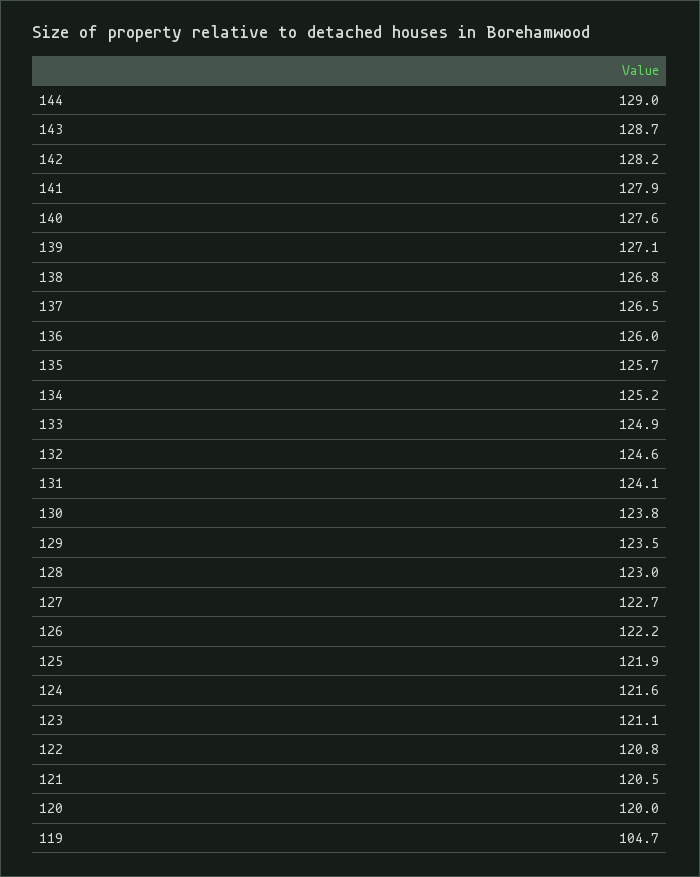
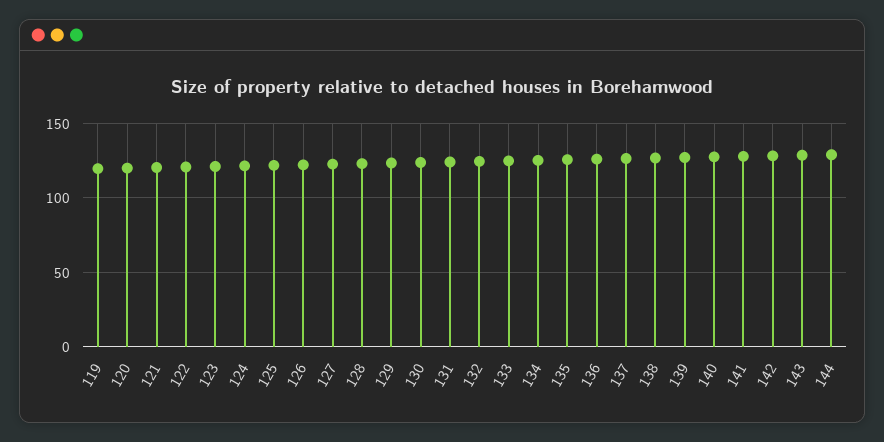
119: 104.7 -> 120

